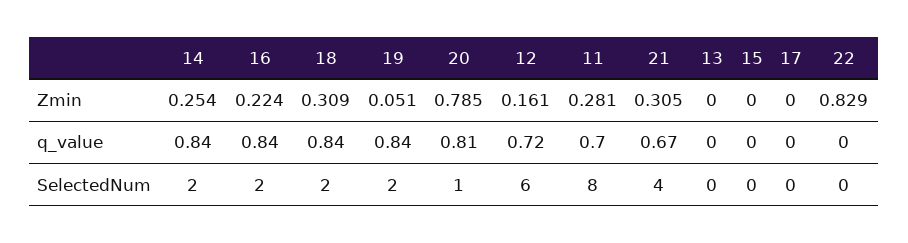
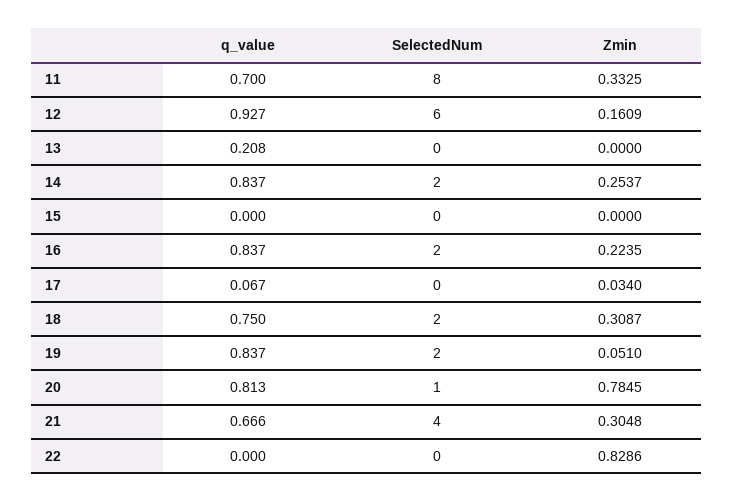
11, Zmin: 0.281 -> 0.3325
17, Zmin: 0 -> 0.034
18, q_value: 0.84 -> 0.75
12, q_value: 0.72 -> 0.927
13, q_value: 0 -> 0.208
17, q_value: 0 -> 0.067

